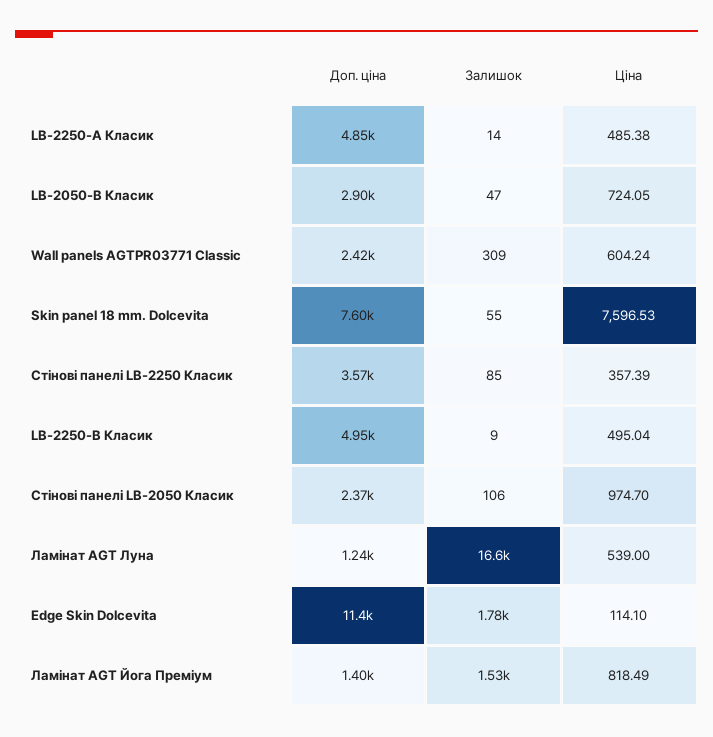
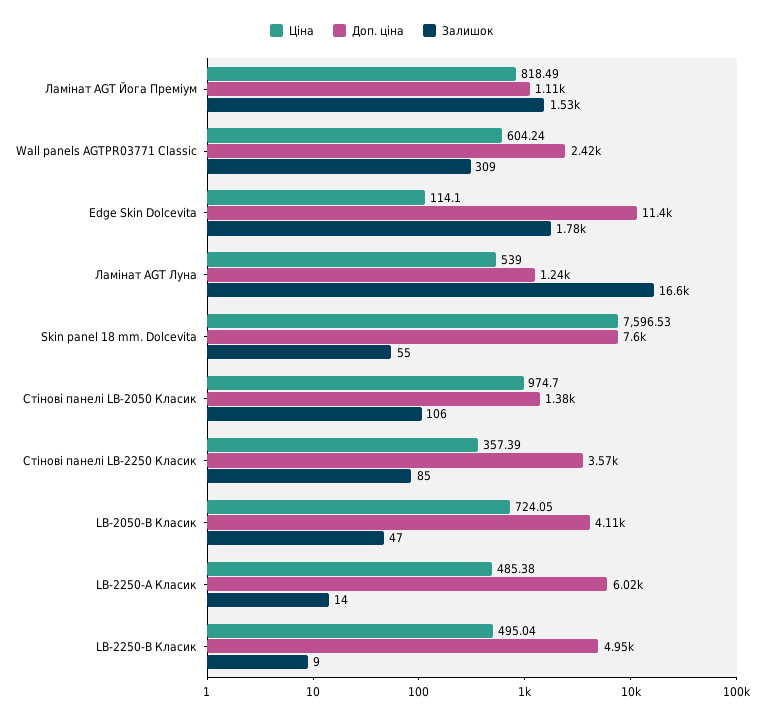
Доп. ціна, LB-2250-А Класик: 4850 -> 6020
Доп. ціна, LB-2050-В Класик: 2900 -> 4110
Доп. ціна, Стінові панелі LB-2050 Класик: 2370 -> 1380
Доп. ціна, Ламінат AGT Йога Преміум: 1400 -> 1110

